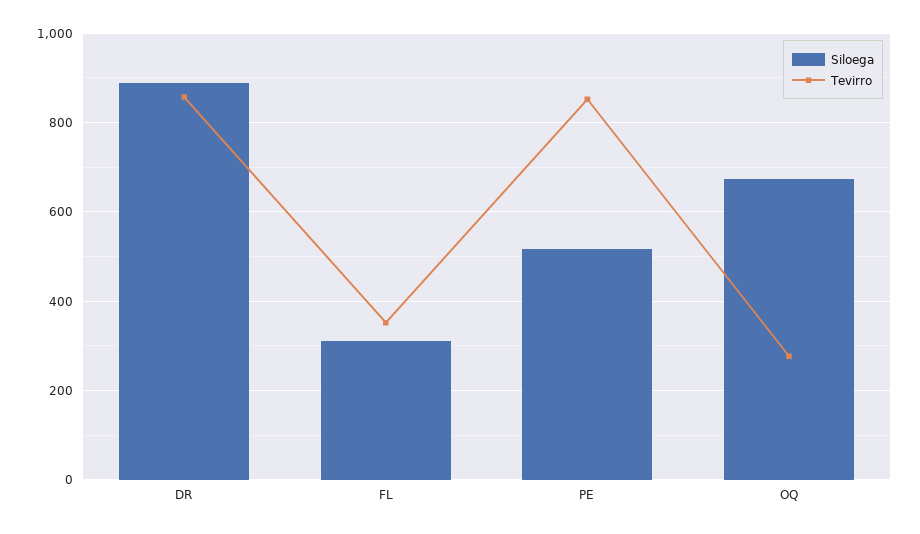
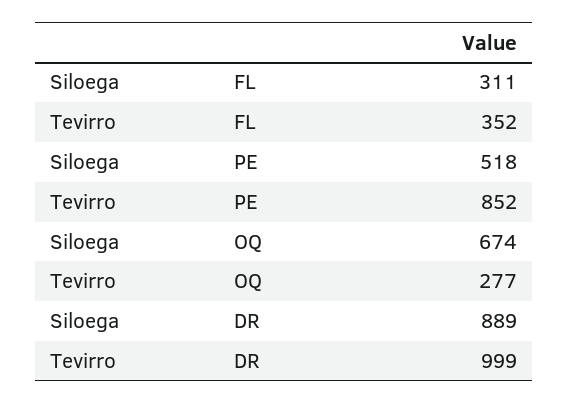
Tevirro, DR: 860 -> 999

